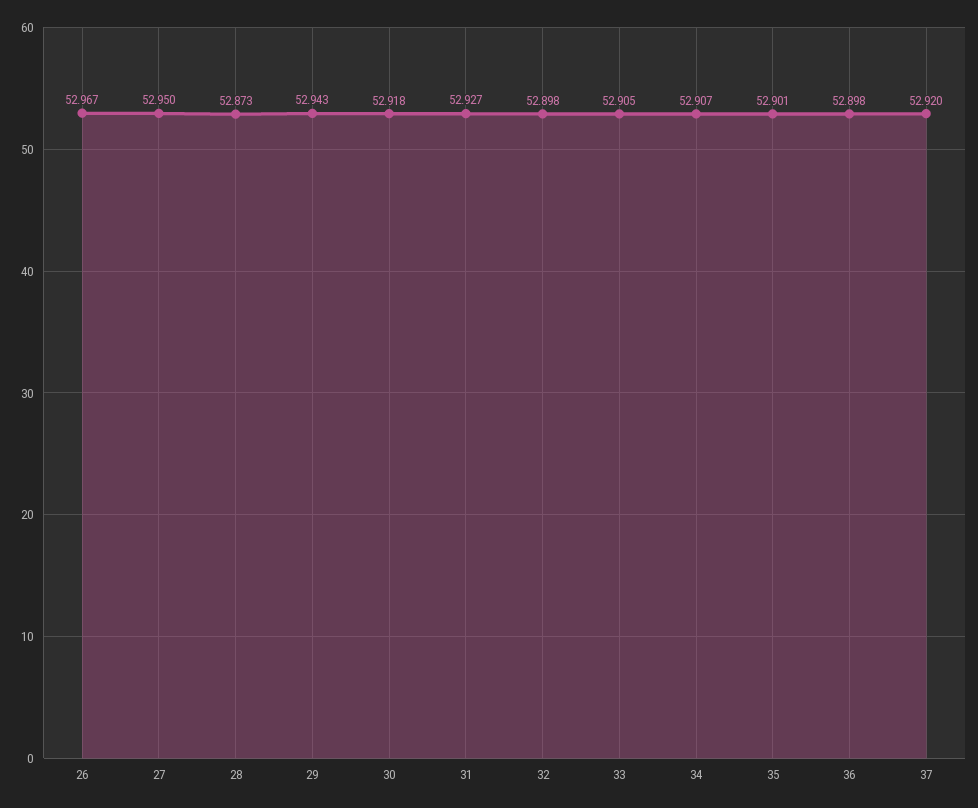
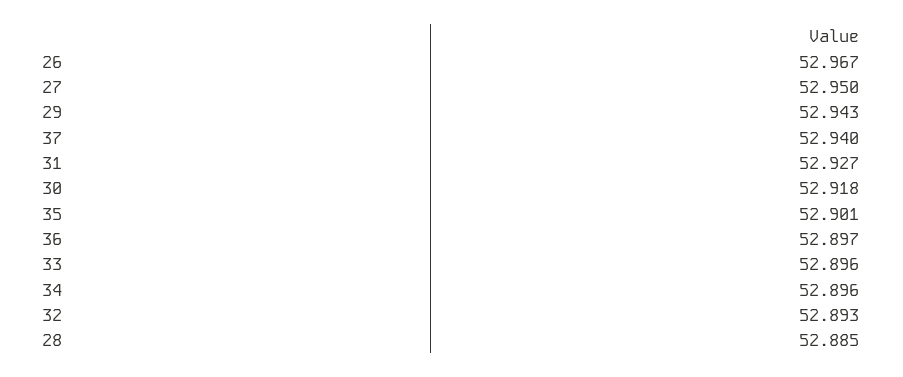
28: 52.873 -> 52.885
32: 52.898 -> 52.893
33: 52.905 -> 52.896
34: 52.907 -> 52.896
36: 52.898 -> 52.897
37: 52.92 -> 52.94

